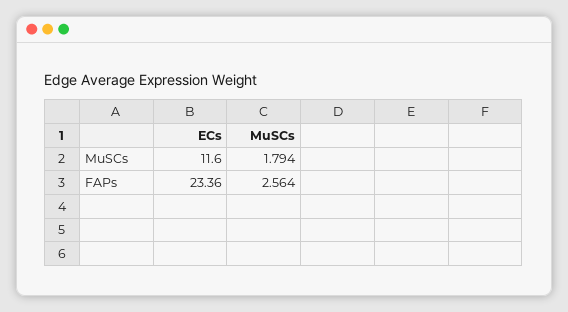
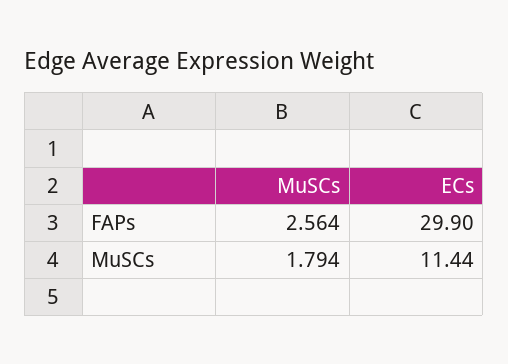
ECs, MuSCs: 11.6 -> 11.44
ECs, FAPs: 23.36 -> 29.9

